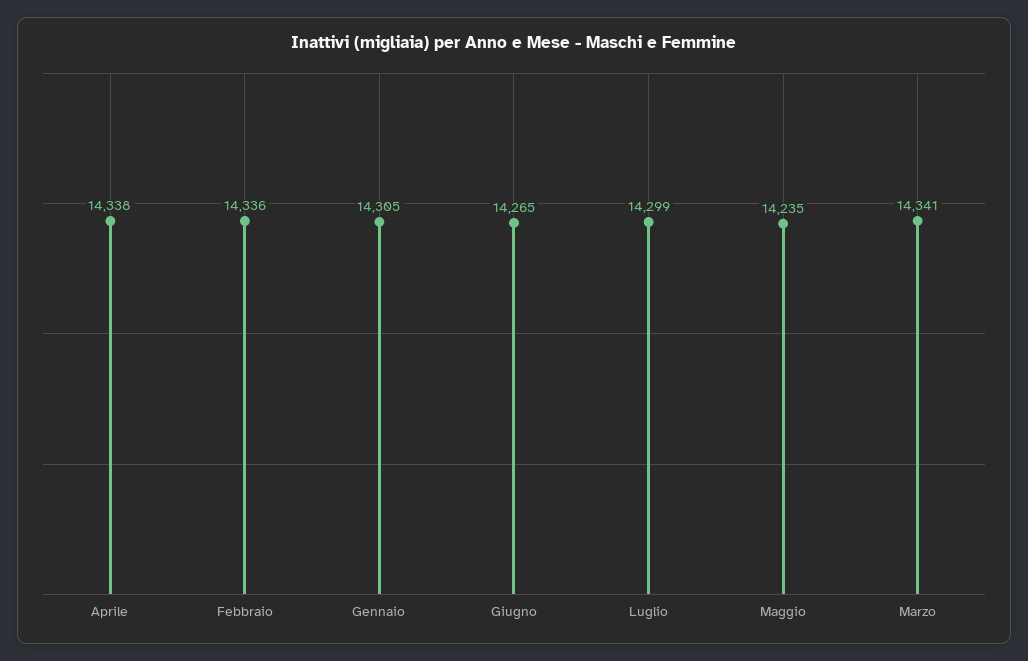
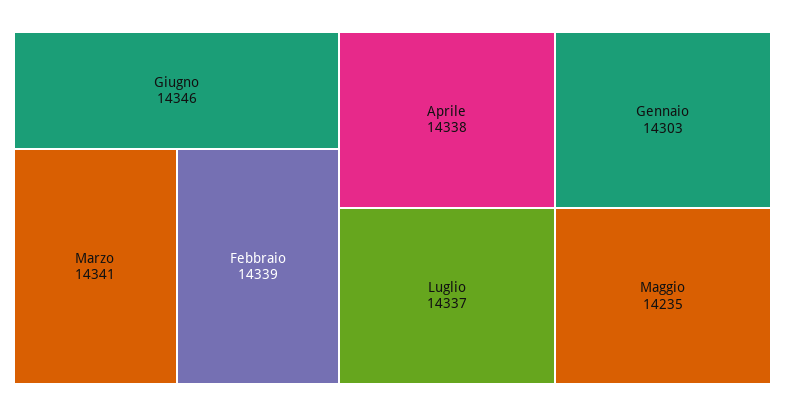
Febbraio: 14336 -> 14339
Gennaio: 14305 -> 14303
Giugno: 14265 -> 14346
Luglio: 14299 -> 14337

